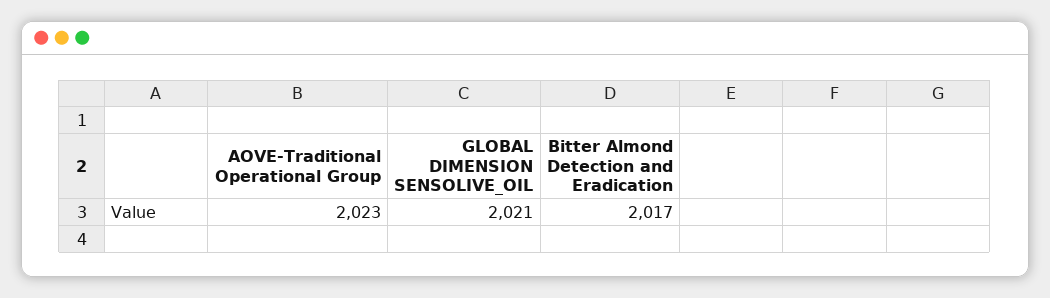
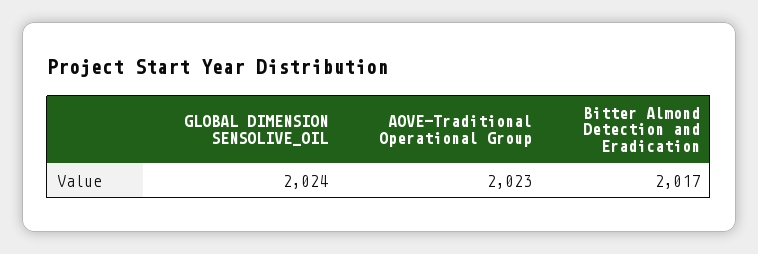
GLOBAL DIMENSION SENSOLIVE_OIL: 2021 -> 2024

